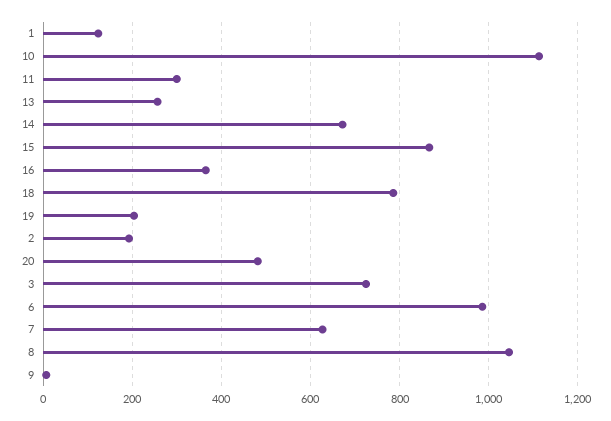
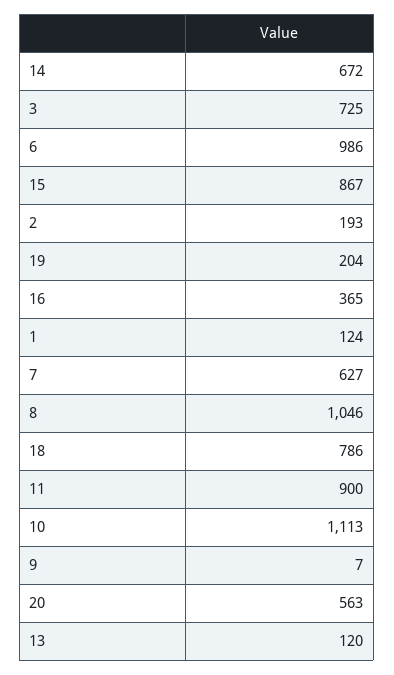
11: 300 -> 900
13: 260 -> 120
20: 480 -> 563

